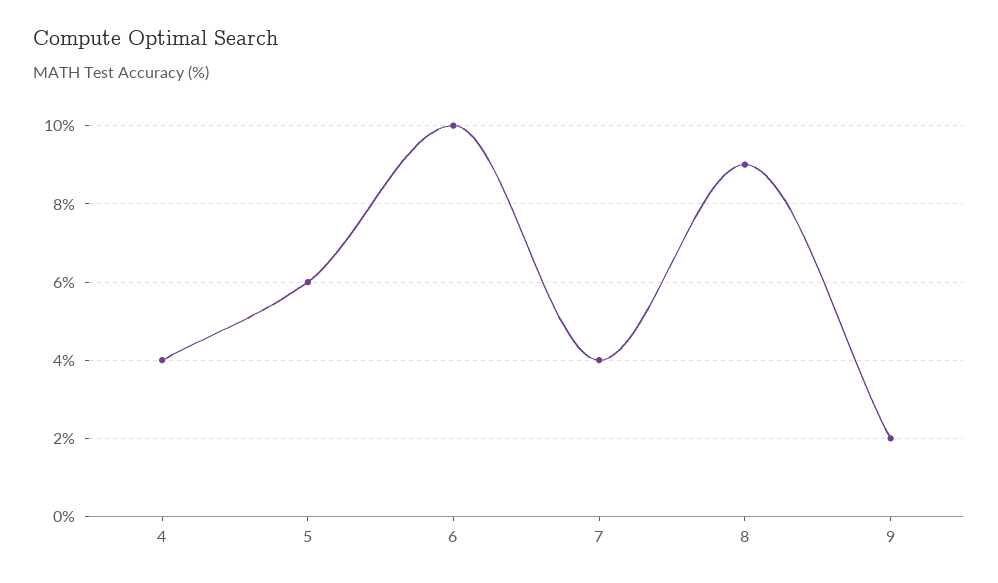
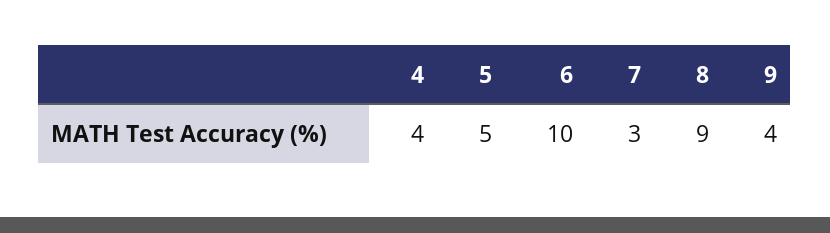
5: 6 -> 5
7: 4 -> 3
9: 2 -> 4

